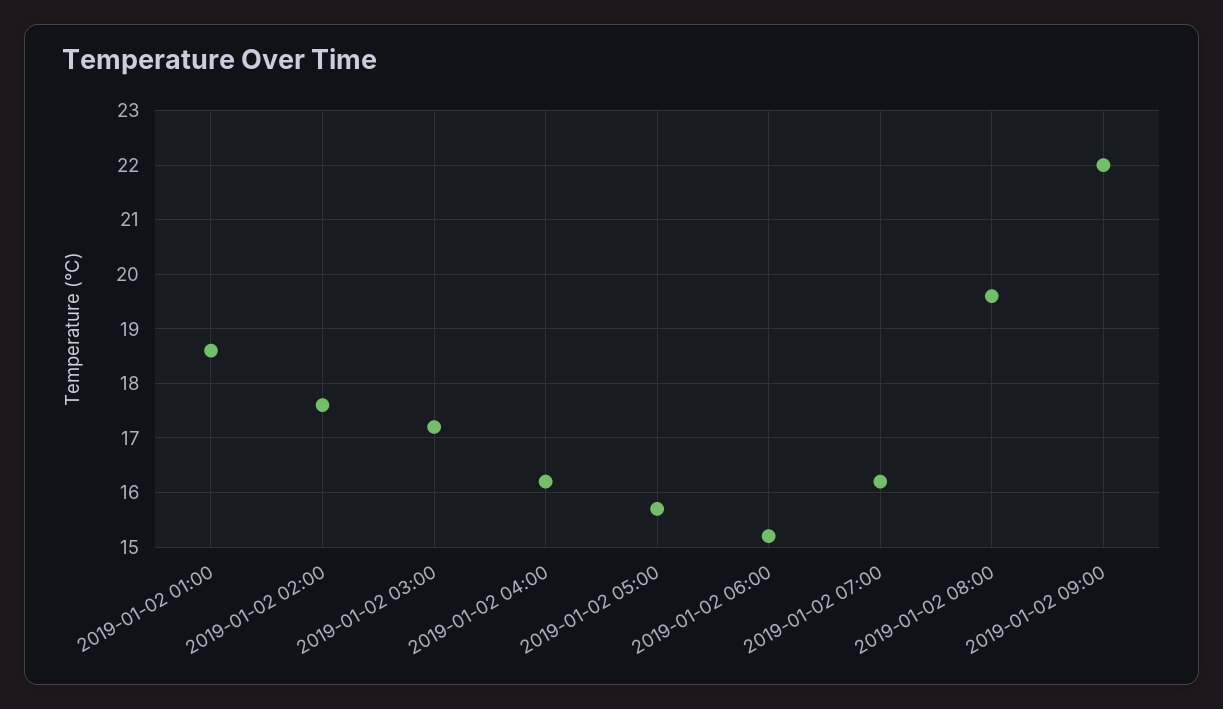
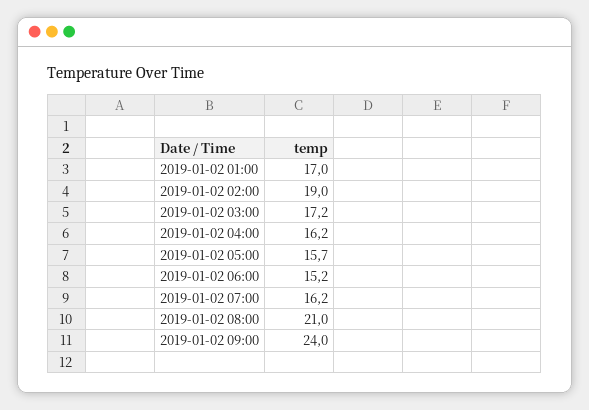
2019-01-02 01:00: 18.5 -> 17
2019-01-02 02:00: 17.5 -> 19
2019-01-02 08:00: 19.5 -> 21
2019-01-02 09:00: 22 -> 24

